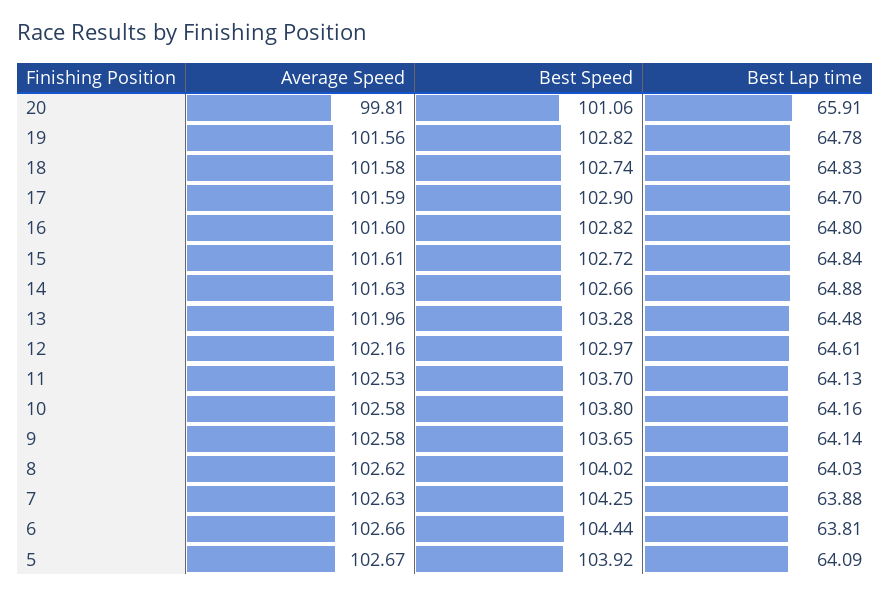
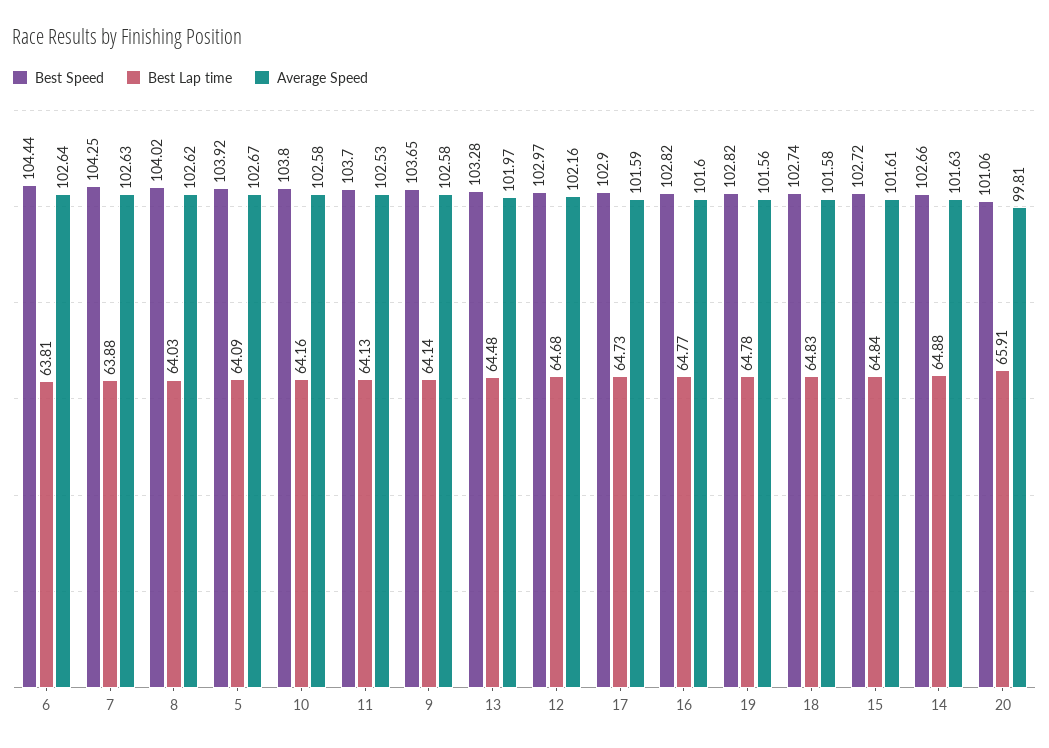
Best Lap time, 17: 64.7 -> 64.73
Best Lap time, 16: 64.8 -> 64.77
Average Speed, 13: 101.96 -> 101.97
Best Lap time, 12: 64.61 -> 64.68
Average Speed, 6: 102.66 -> 102.64

